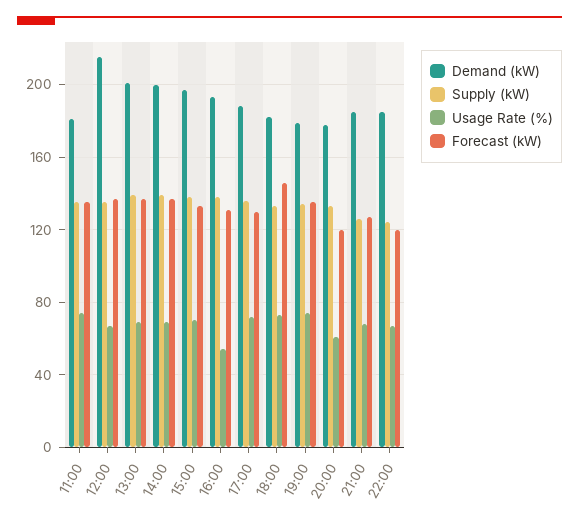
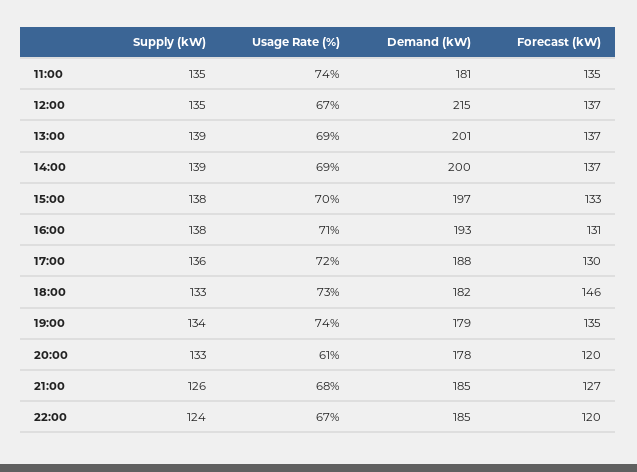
Usage Rate (%), 16:00: 55 -> 71

